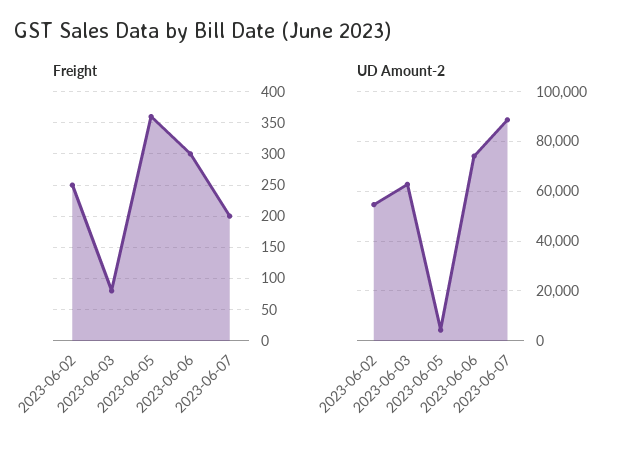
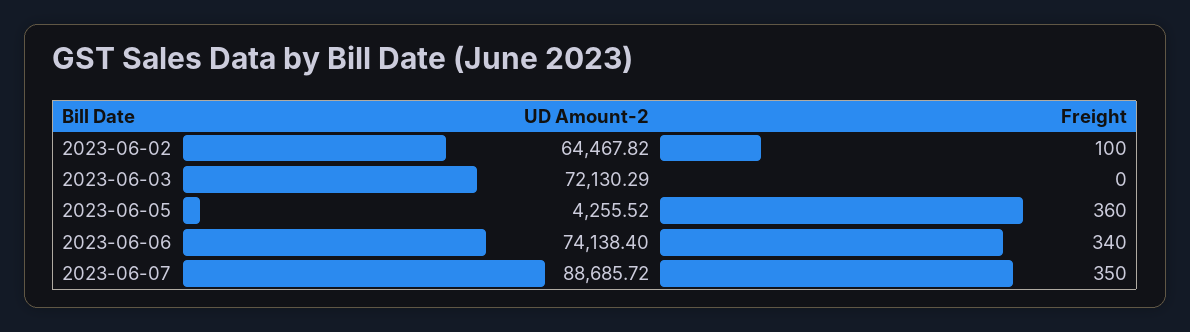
Freight, 2023-06-02: 250 -> 100
Freight, 2023-06-03: 80 -> 0
Freight, 2023-06-06: 300 -> 340
Freight, 2023-06-07: 200 -> 350
UD Amount-2, 2023-06-02: 55000 -> 64467.82
UD Amount-2, 2023-06-03: 62500 -> 72130.29

